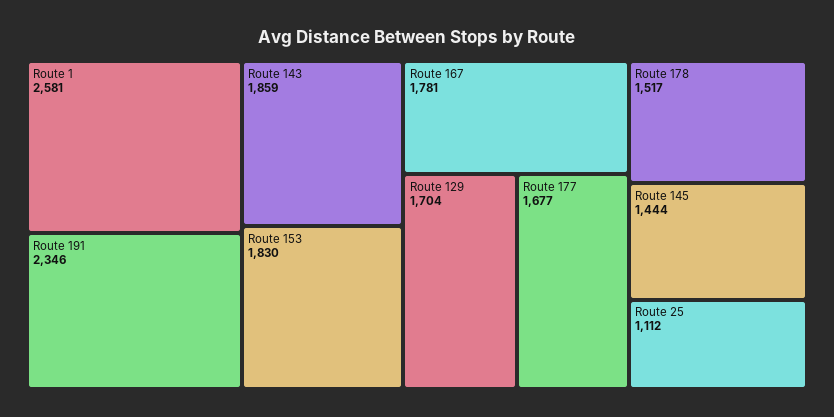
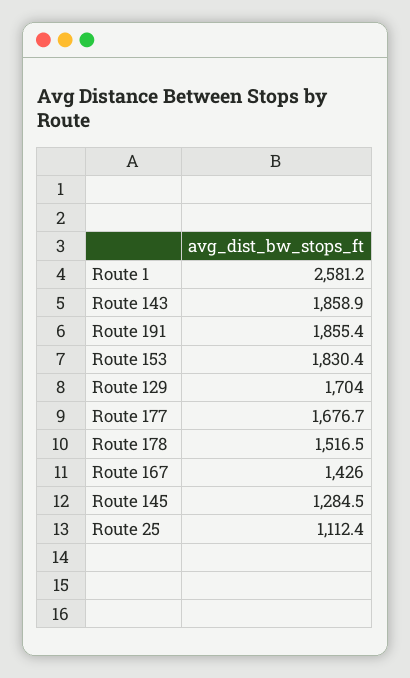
Route 191: 2346 -> 1855.4
Route 167: 1781 -> 1426
Route 145: 1444 -> 1284.5

